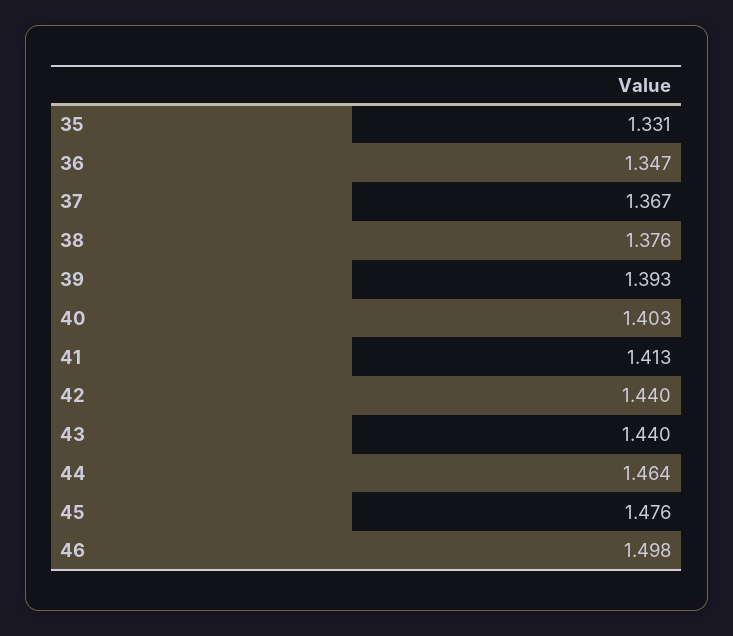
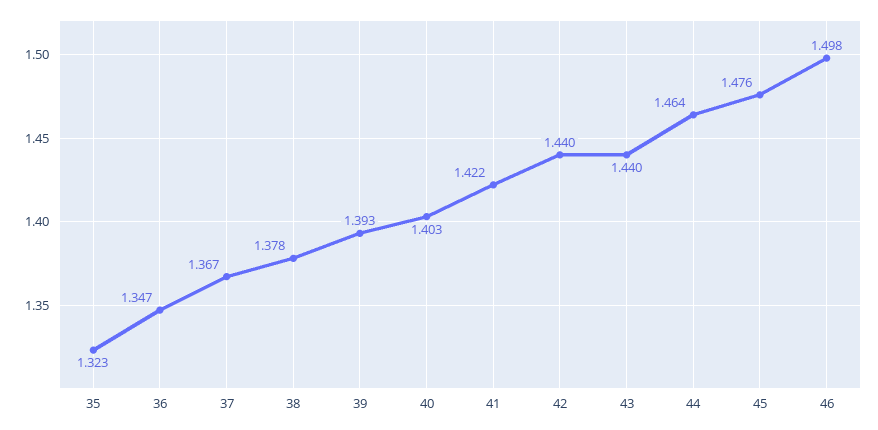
35: 1.331 -> 1.323
38: 1.376 -> 1.378
41: 1.413 -> 1.422

